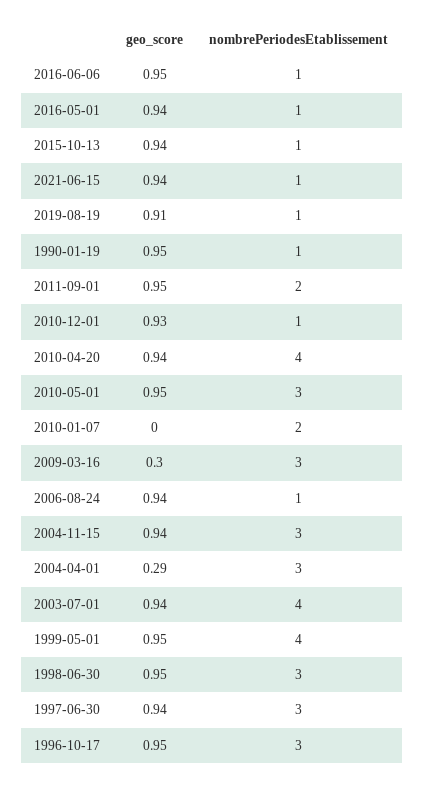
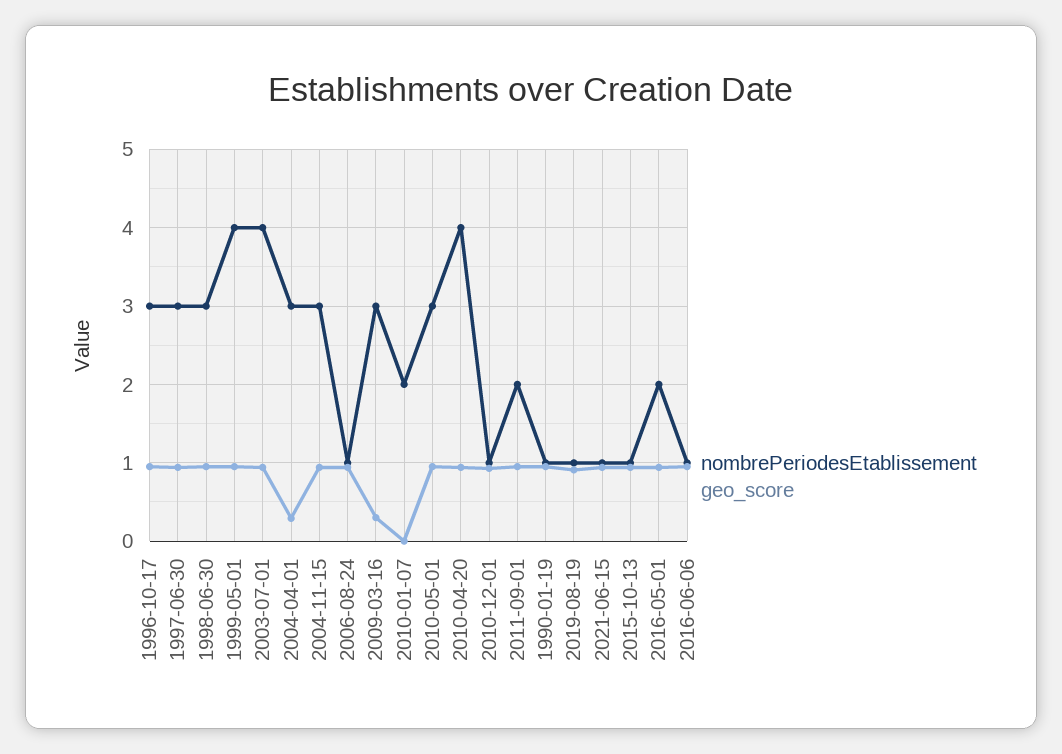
nombrePeriodesEtablissement, 2016-05-01: 1 -> 2

